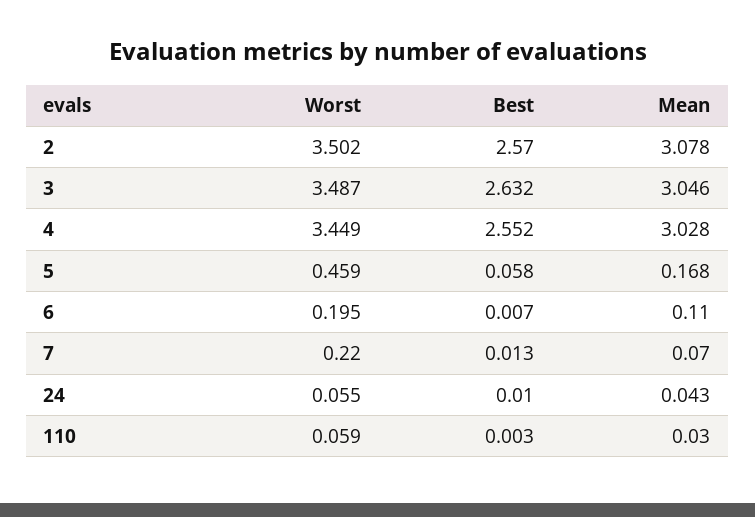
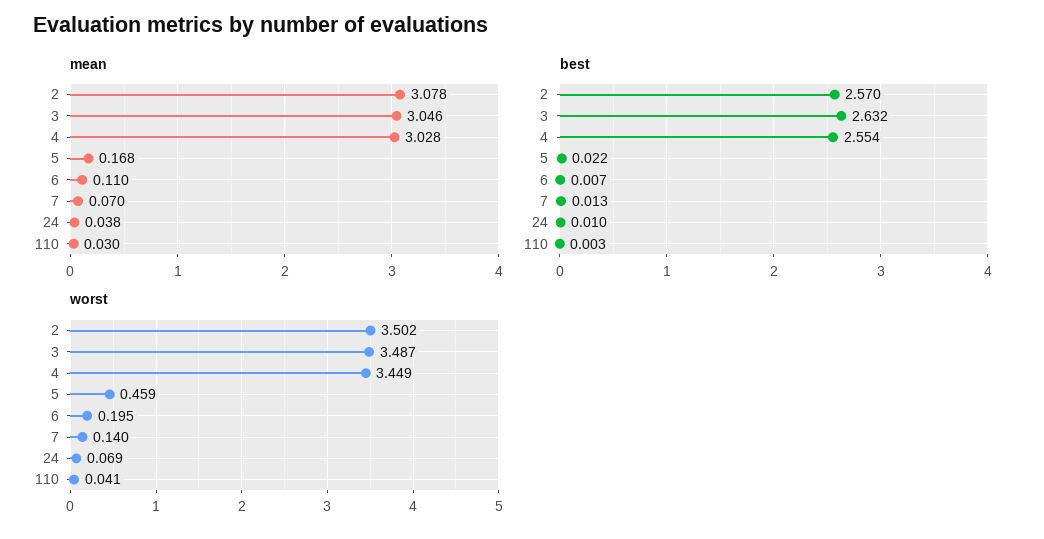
Best, 4: 2.552 -> 2.554
Best, 5: 0.058 -> 0.022
Worst, 7: 0.22 -> 0.14
Worst, 24: 0.055 -> 0.069
Mean, 24: 0.043 -> 0.038
Worst, 110: 0.059 -> 0.041

